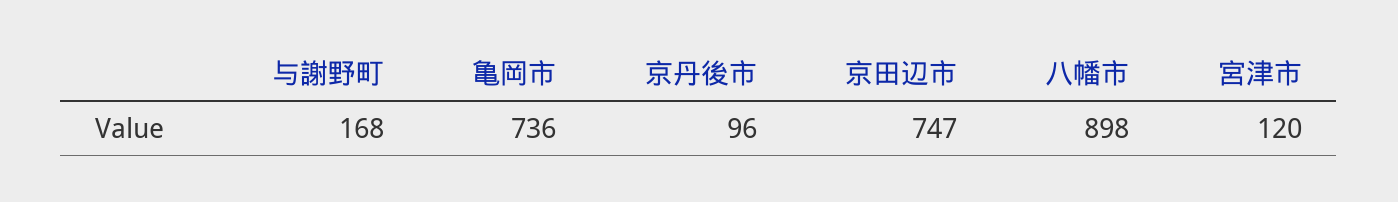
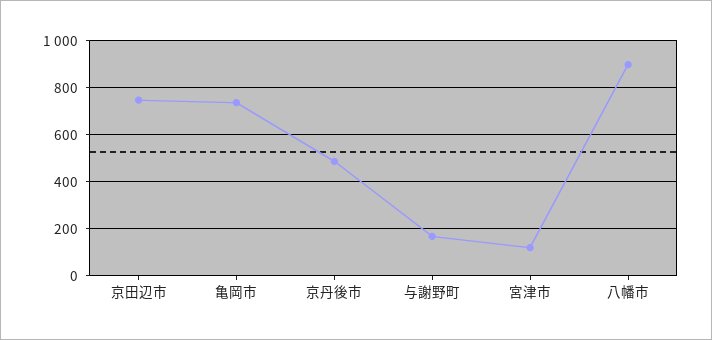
京丹後市: 96 -> 500

